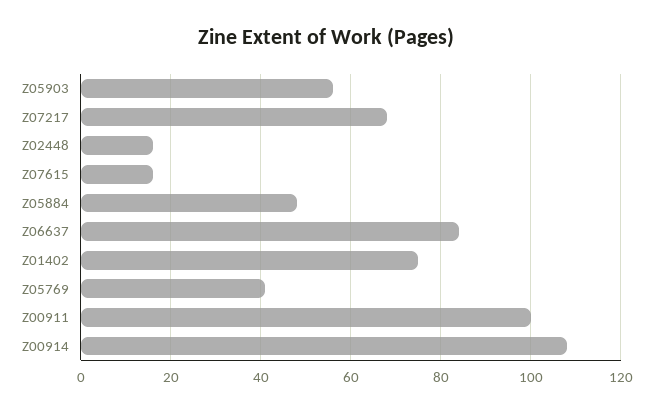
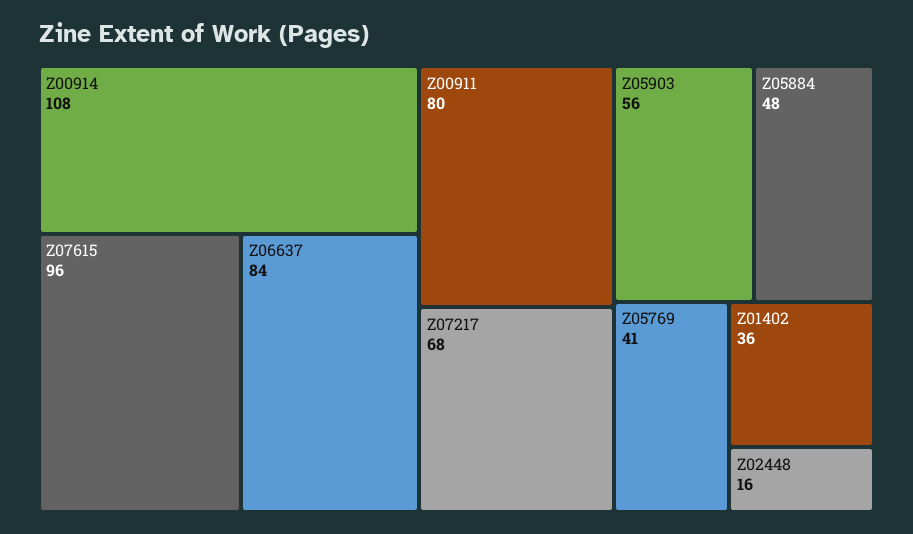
Z07615: 15 -> 96
Z01402: 75 -> 36
Z00911: 100 -> 80

